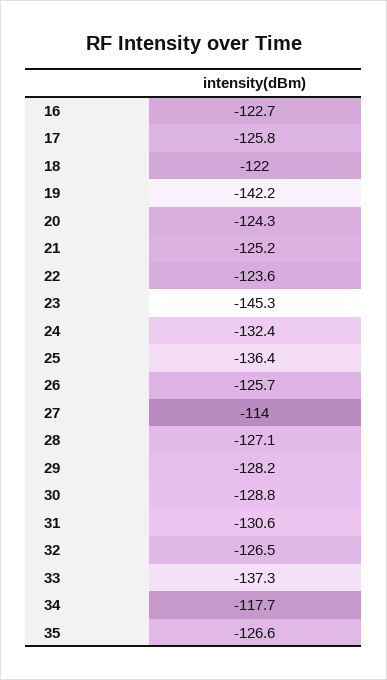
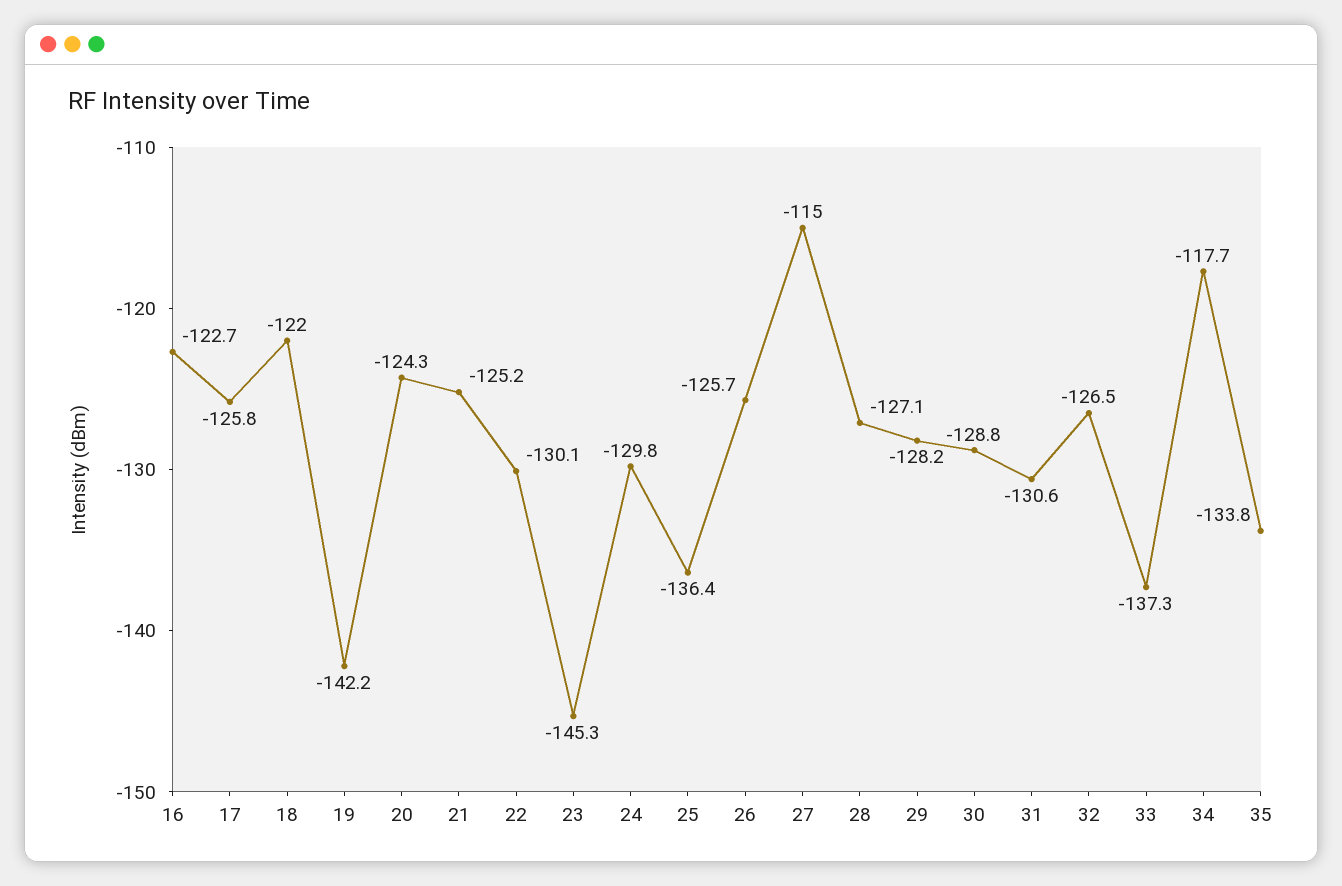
22: -123.6 -> -130.1
24: -132.4 -> -129.8
27: -114 -> -115
35: -126.6 -> -133.8

